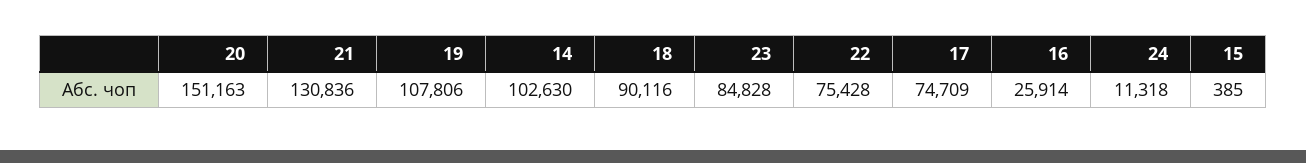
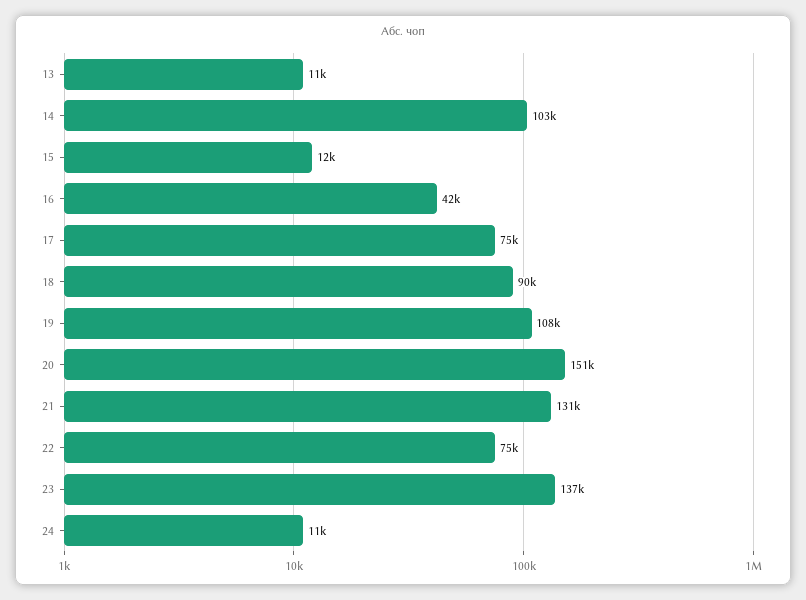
23: 84828 -> 137000
16: 25914 -> 42000
15: 385 -> 12000
13: none -> 11000

